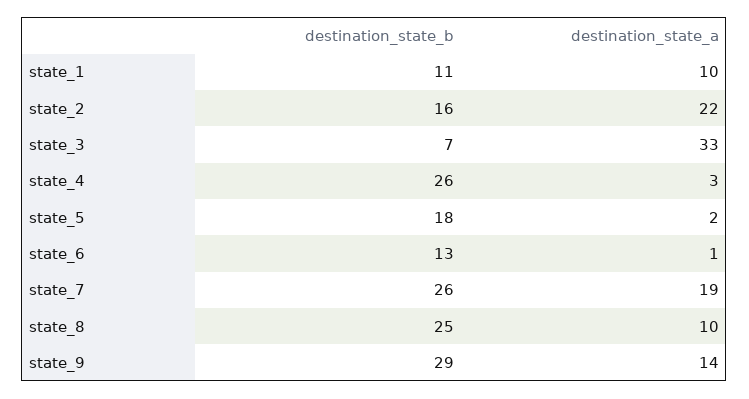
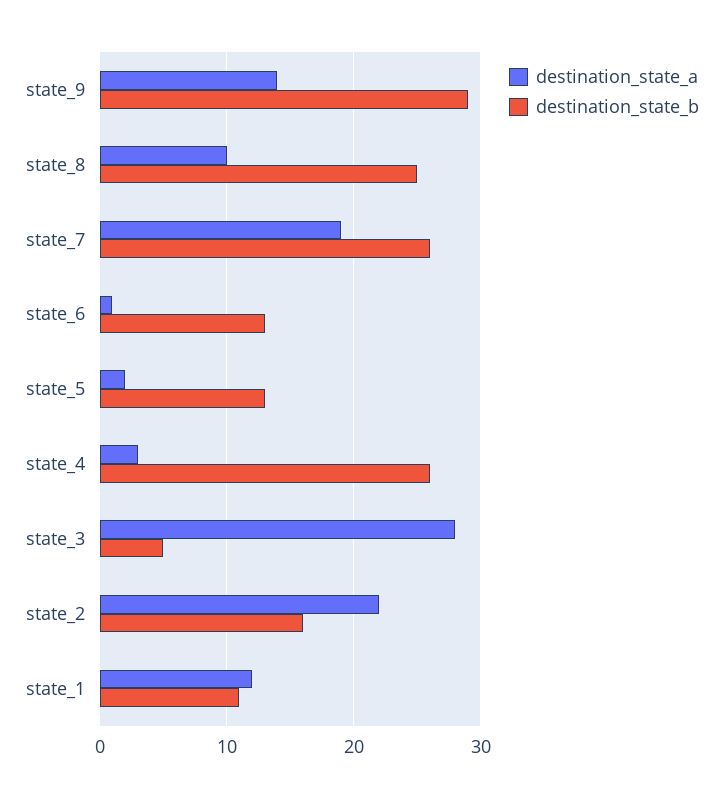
destination_state_a, state_1: 10 -> 12
destination_state_b, state_3: 7 -> 5
destination_state_a, state_3: 33 -> 28
destination_state_b, state_5: 18 -> 13

